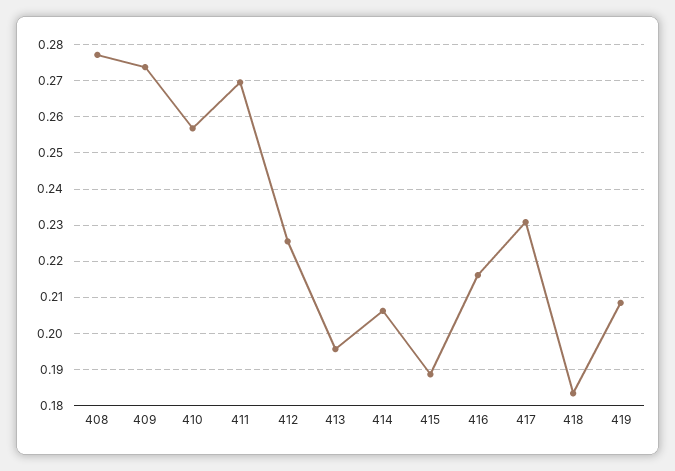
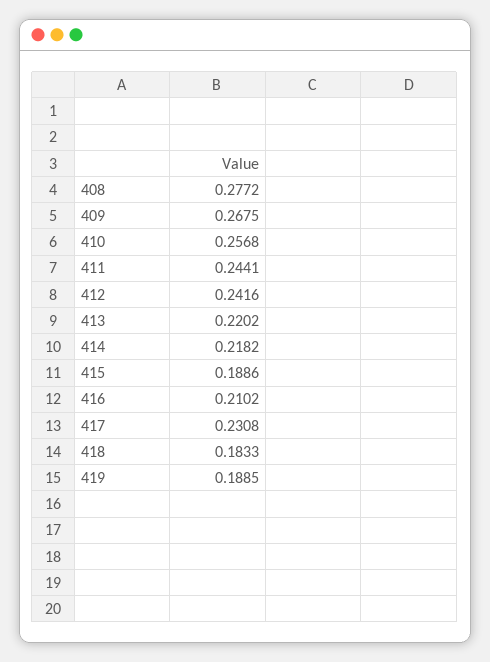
409: 0.274 -> 0.2675
411: 0.27 -> 0.2441
412: 0.226 -> 0.2416
413: 0.196 -> 0.2202
414: 0.206 -> 0.2182
416: 0.216 -> 0.2102
419: 0.208 -> 0.1885

